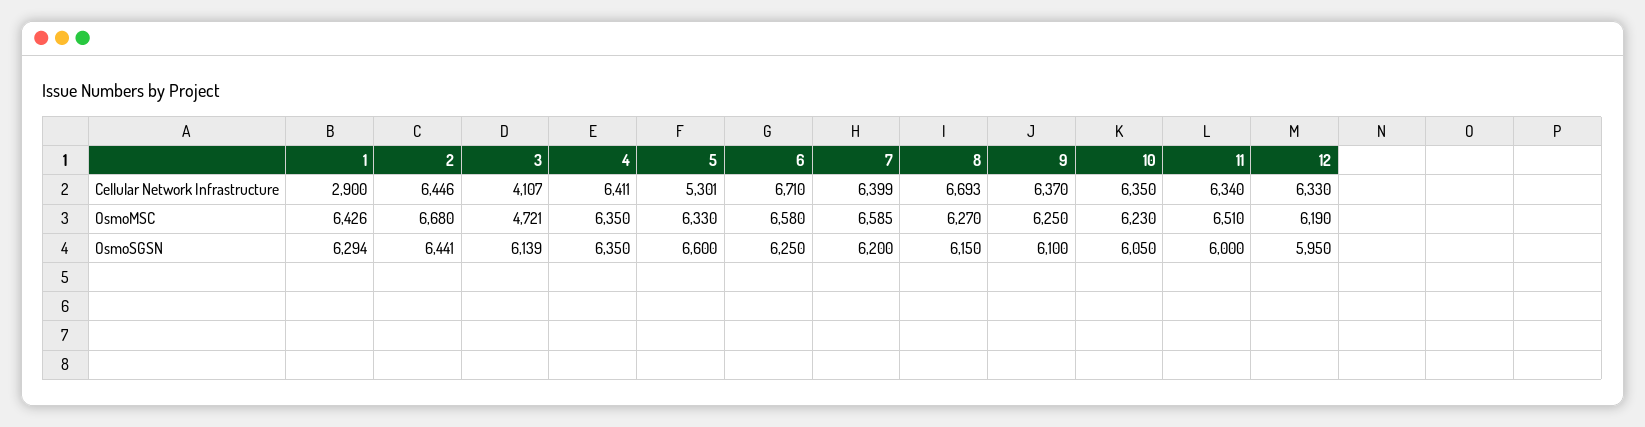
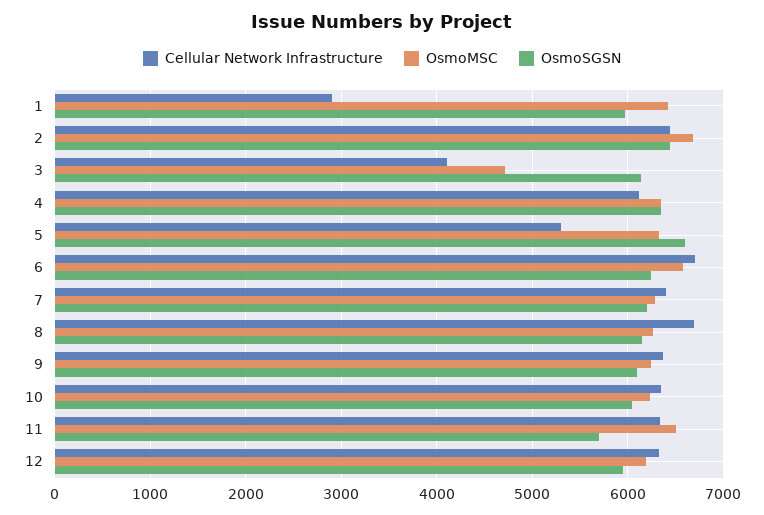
Cellular Network Infrastructure, 4: 6411 -> 6100
OsmoMSC, 7: 6585 -> 6300
OsmoSGSN, 1: 6294 -> 6000
OsmoSGSN, 11: 6000 -> 5700

